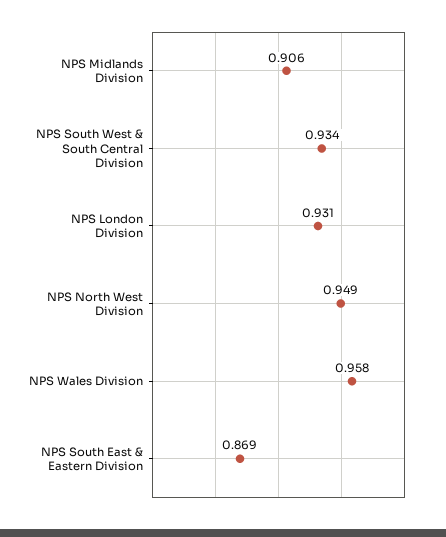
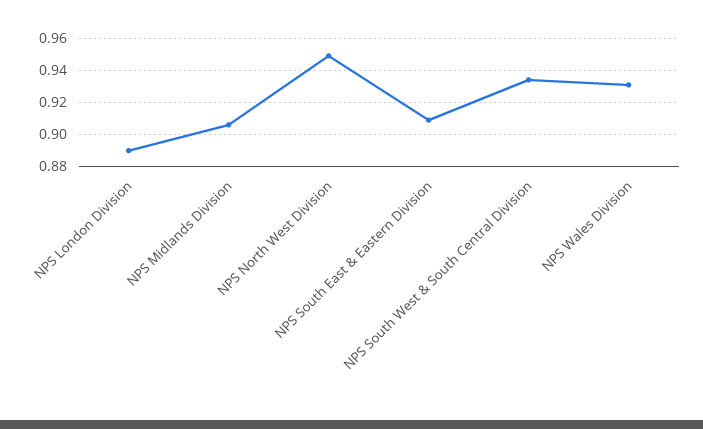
NPS London Division: 0.931 -> 0.89
NPS Wales Division: 0.958 -> 0.93
NPS South East & Eastern Division: 0.869 -> 0.91

